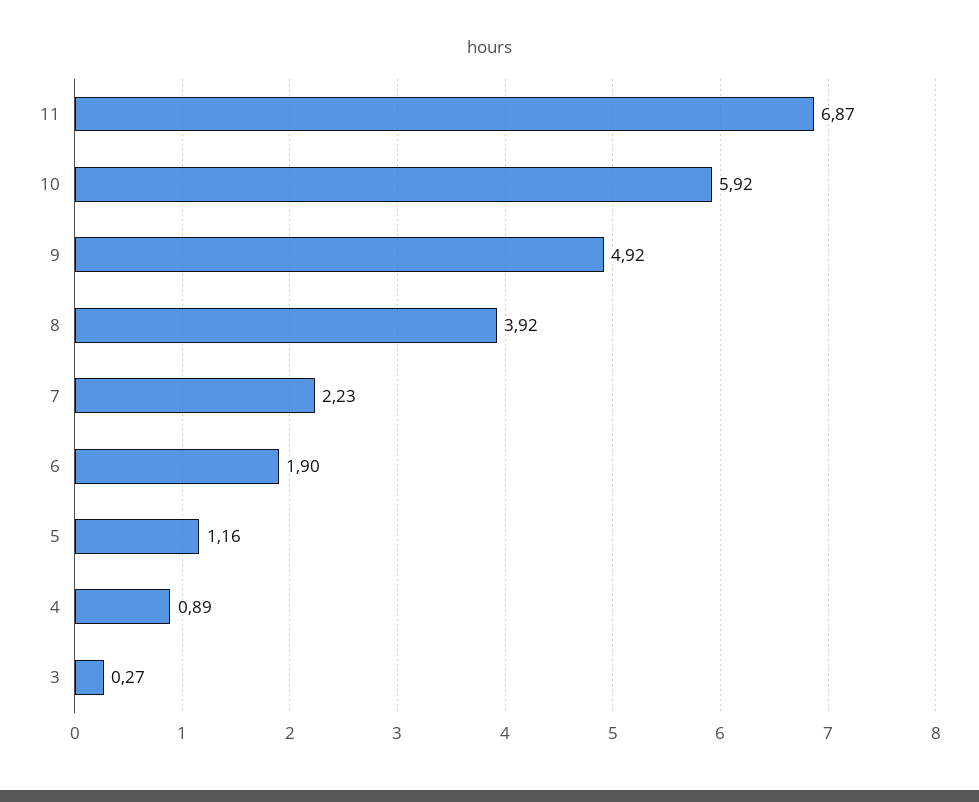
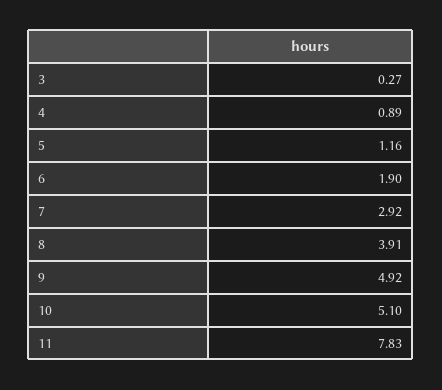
11: 6.87 -> 7.83
10: 5.92 -> 5.1
8: 3.92 -> 3.91
7: 2.23 -> 2.92

